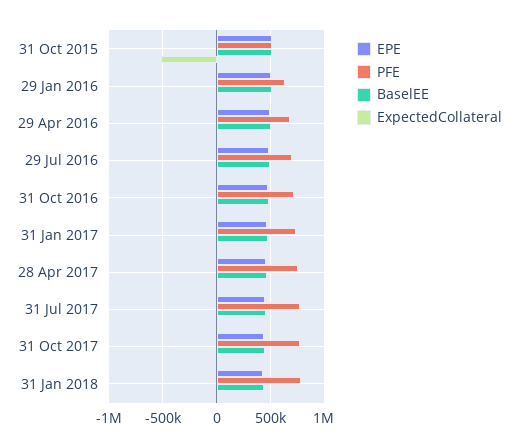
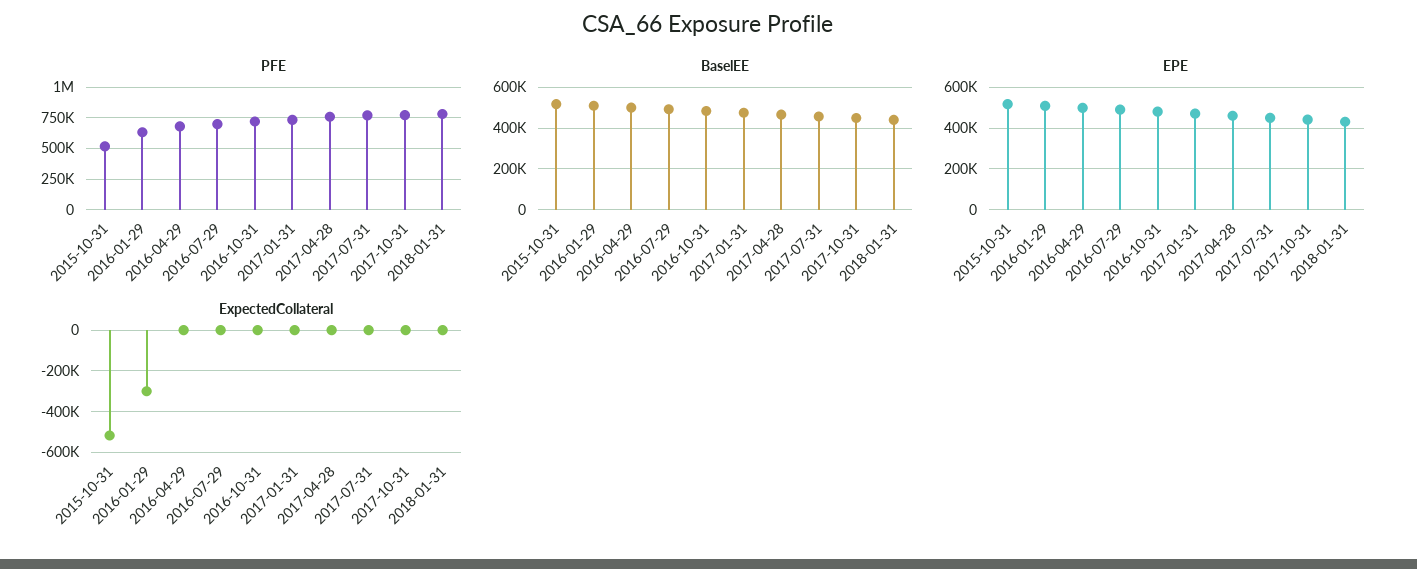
ExpectedCollateral, 29 Jan 2016: 0 -> -300000

